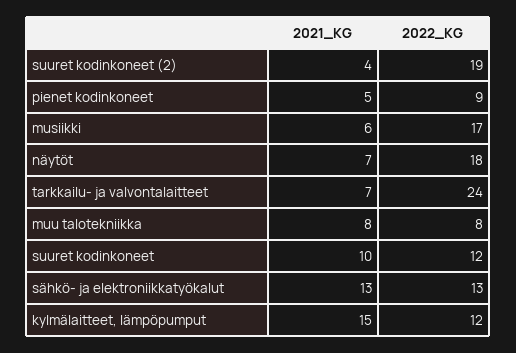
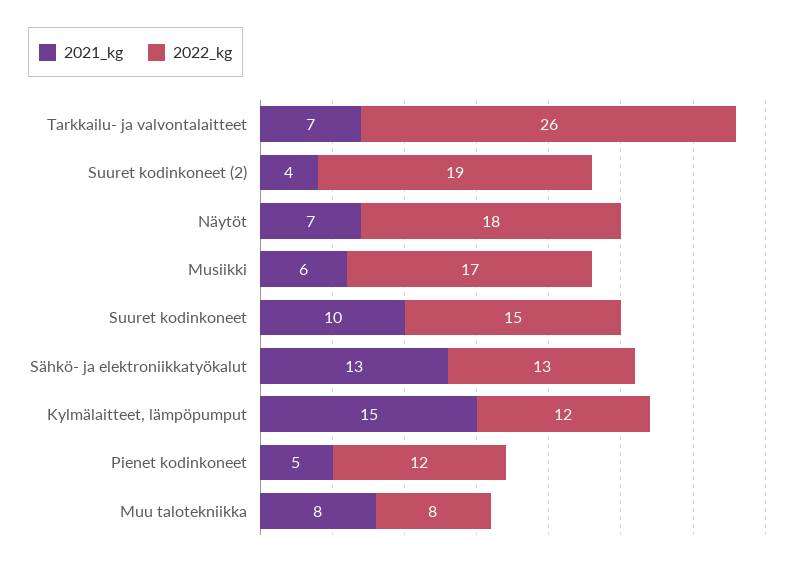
2022_KG, pienet kodinkoneet: 9 -> 12
2022_KG, tarkkailu- ja valvontalaitteet: 24 -> 26
2022_KG, suuret kodinkoneet: 12 -> 15

